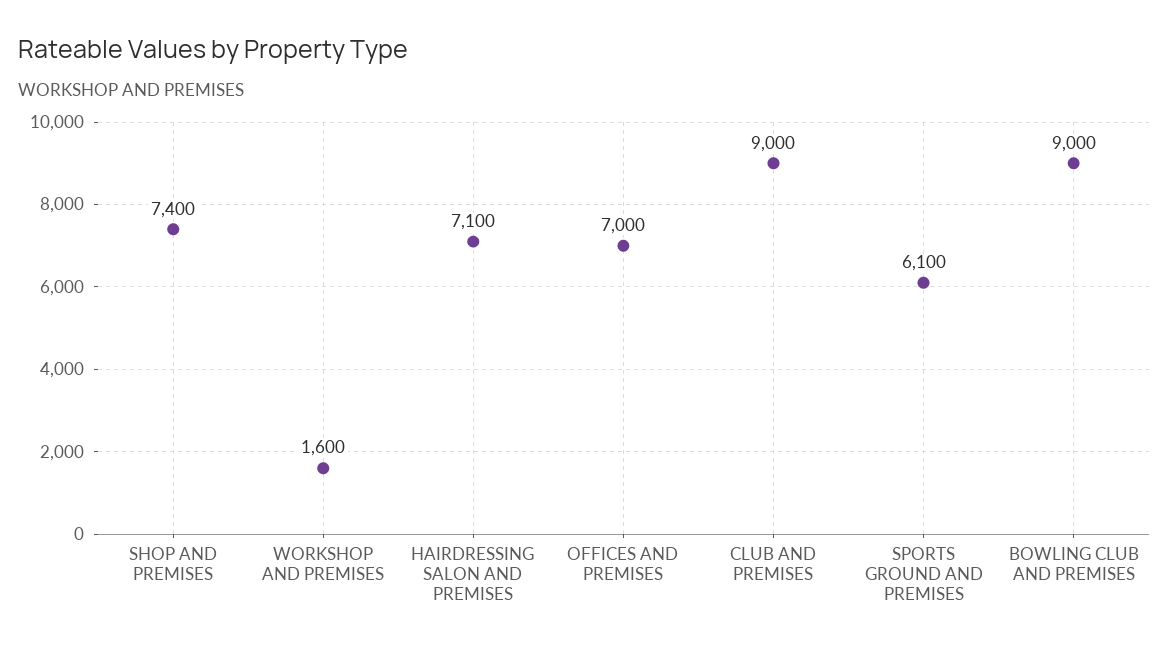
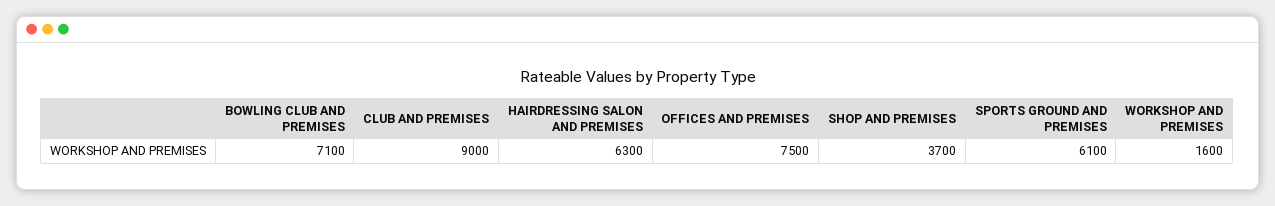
SHOP AND PREMISES: 7400 -> 3700
HAIRDRESSING SALON AND PREMISES: 7100 -> 6300
OFFICES AND PREMISES: 7000 -> 7500
BOWLING CLUB AND PREMISES: 9000 -> 7100

